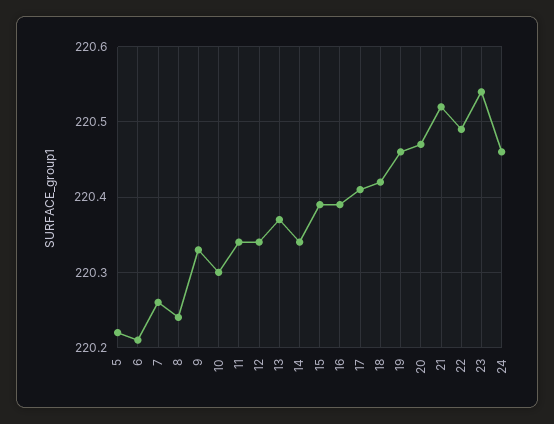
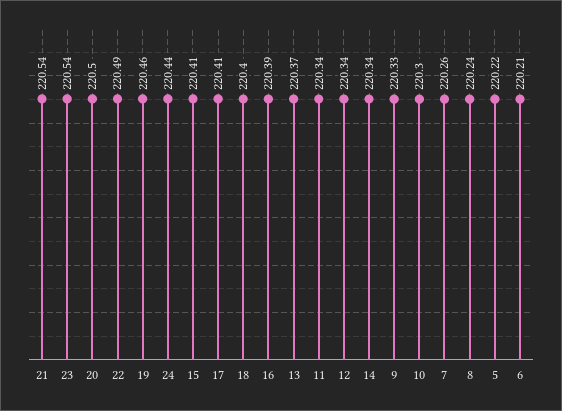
15: 220.39 -> 220.41
18: 220.42 -> 220.4
20: 220.47 -> 220.5
21: 220.52 -> 220.54
24: 220.46 -> 220.44

